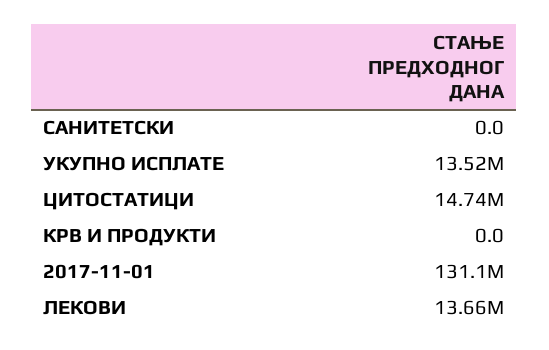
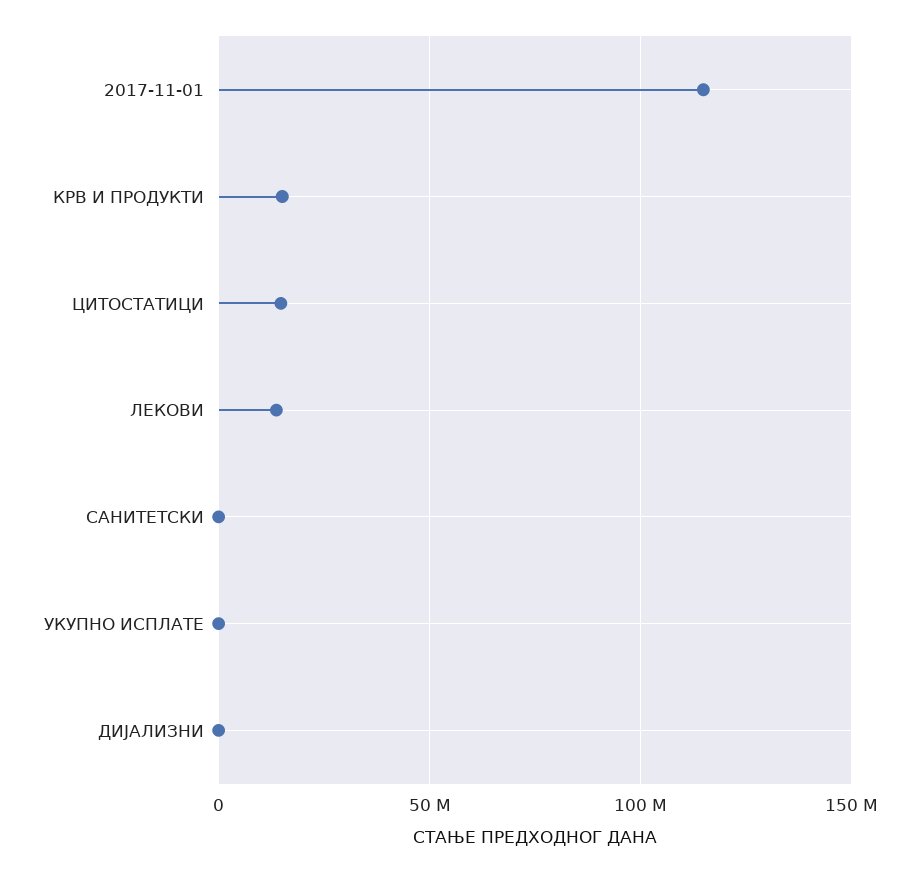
УКУПНО ИСПЛАТЕ: 13520000 -> 0
КРВ И ПРОДУКТИ: 0 -> 15000000
2017-11-01: 131100000 -> 115000000
ДИЈАЛИЗНИ: none -> 0

